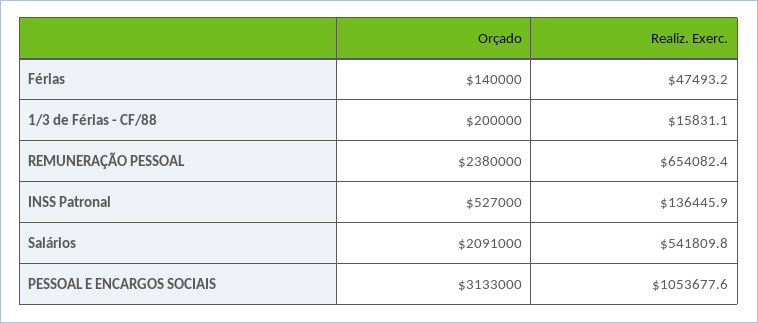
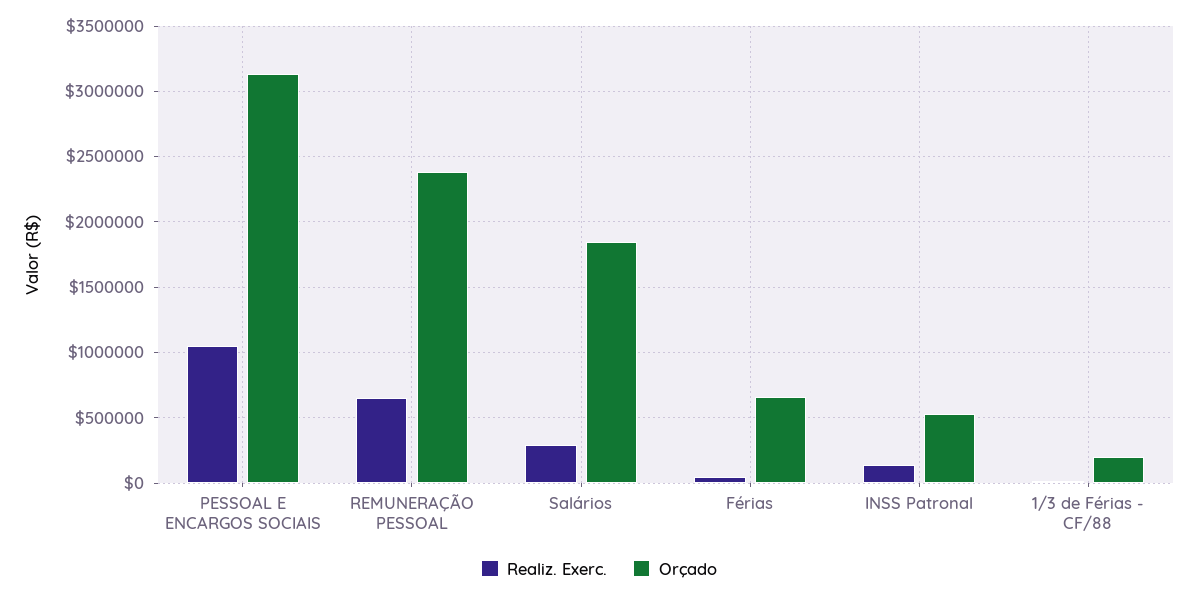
Orçado, Férias: 140000 -> 650000
Orçado, Salários: 2091000 -> 1850000
Realiz. Exerc., Salários: 541809.8 -> 300000

